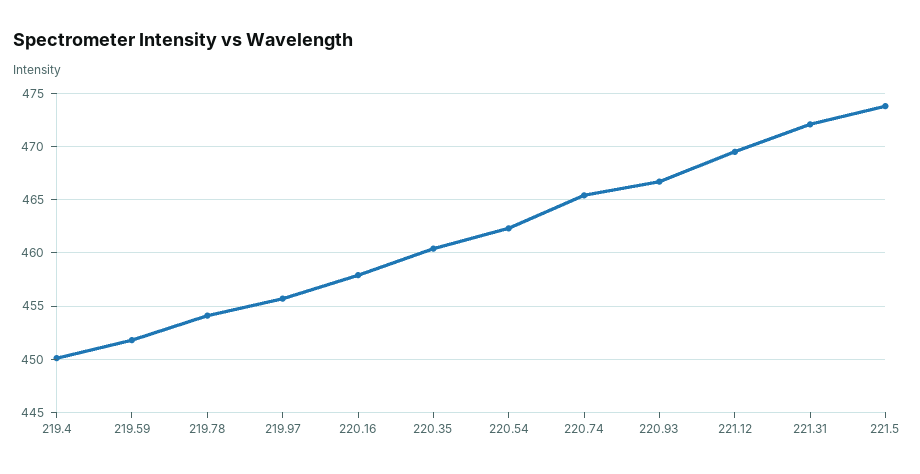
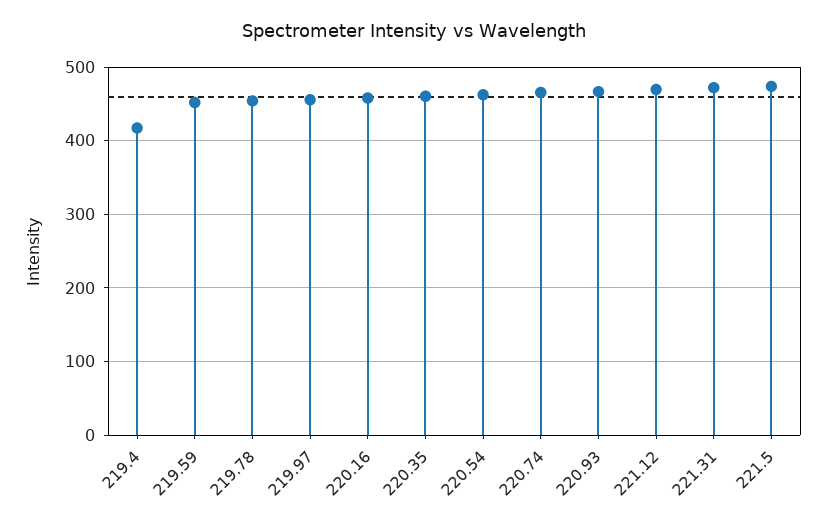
219.4: 450 -> 420

